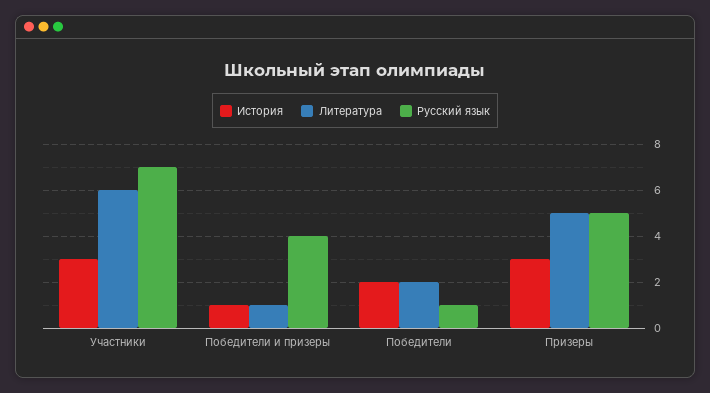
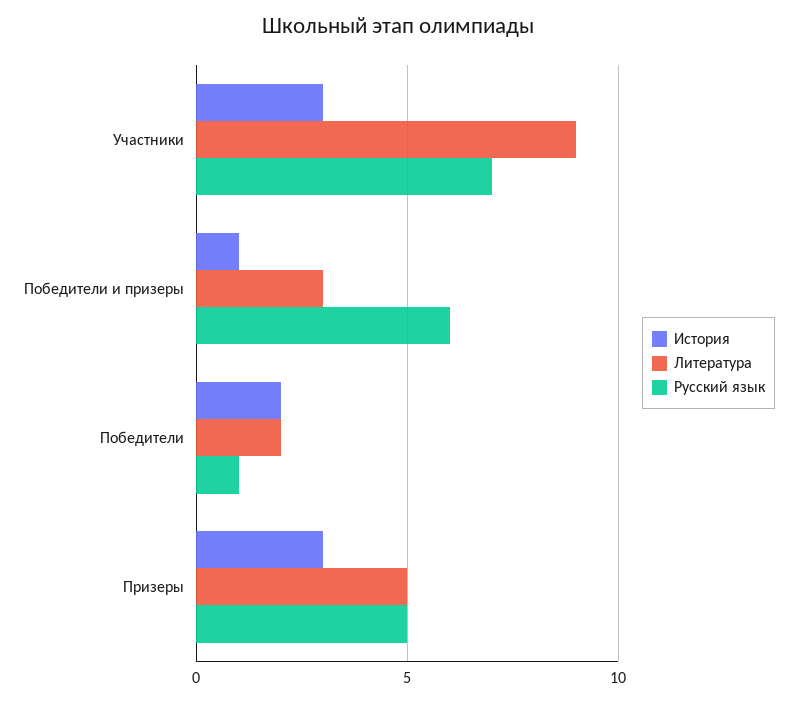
Литература, Участники: 6 -> 9
Литература, Победители и призеры: 1 -> 3
Русский язык, Победители и призеры: 4 -> 6

